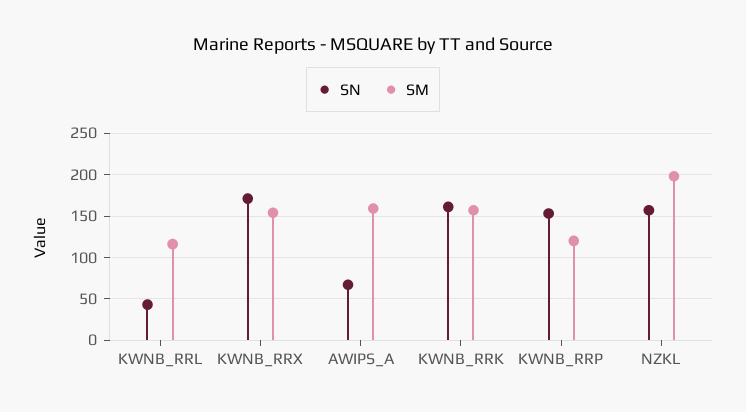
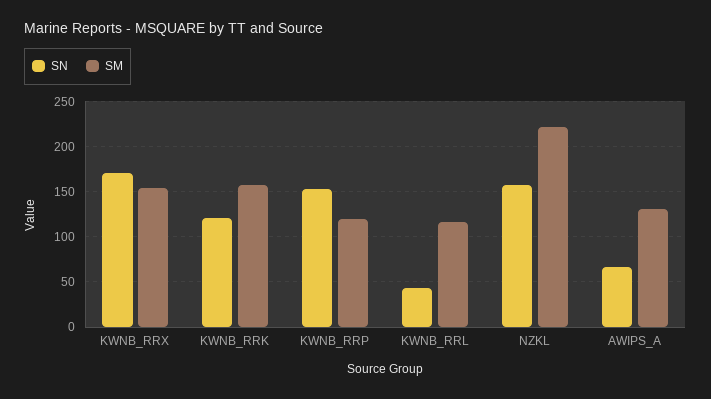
SM, AWIPS_A: 160 -> 130
SN, KWNB_RRK: 160 -> 120
SM, NZKL: 200 -> 220

